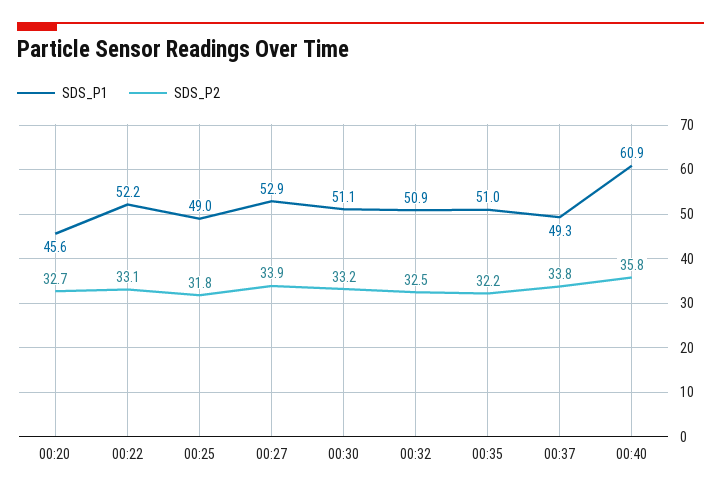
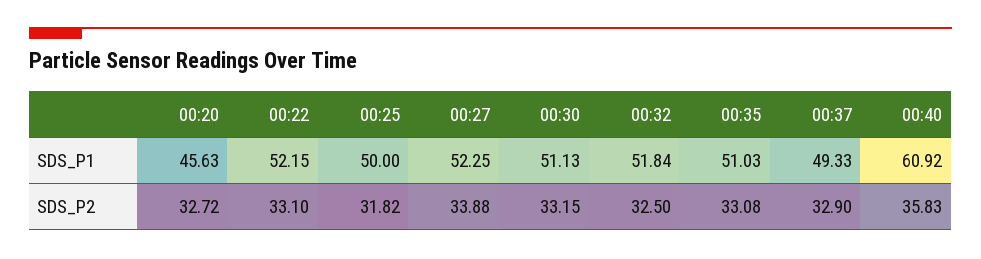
SDS_P1, 00:25: 49 -> 50
SDS_P1, 00:27: 52.9 -> 52.25
SDS_P1, 00:32: 50.9 -> 51.84
SDS_P2, 00:35: 32.2 -> 33.08
SDS_P2, 00:37: 33.8 -> 32.9

